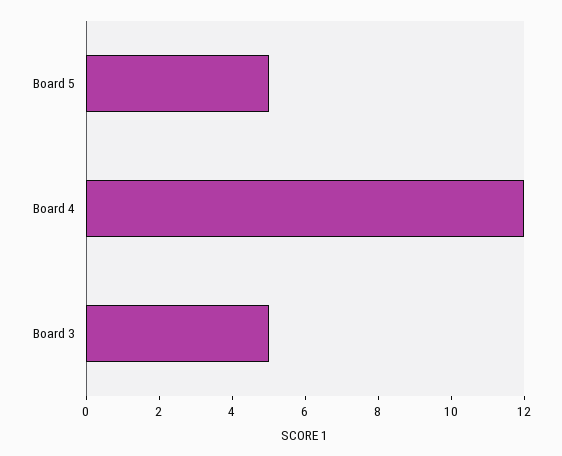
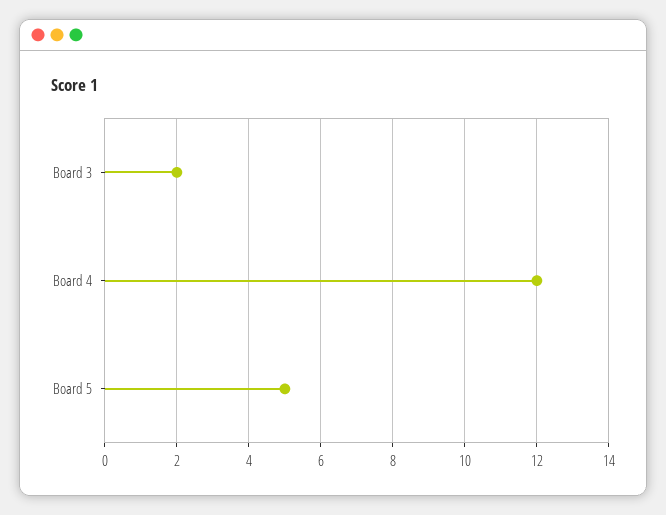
Board 3: 5 -> 2

